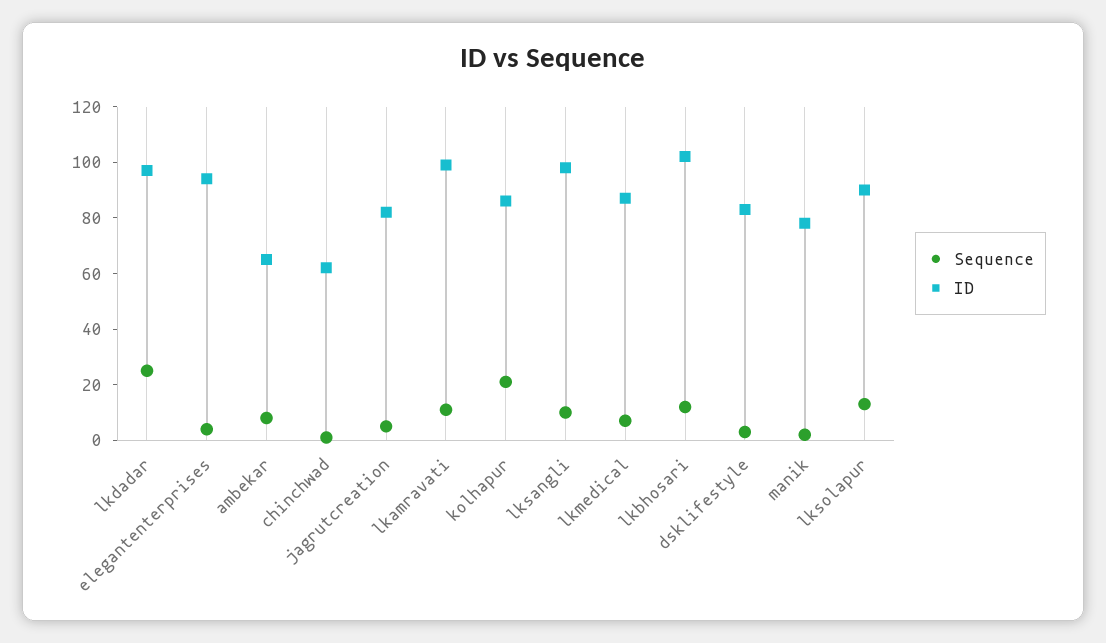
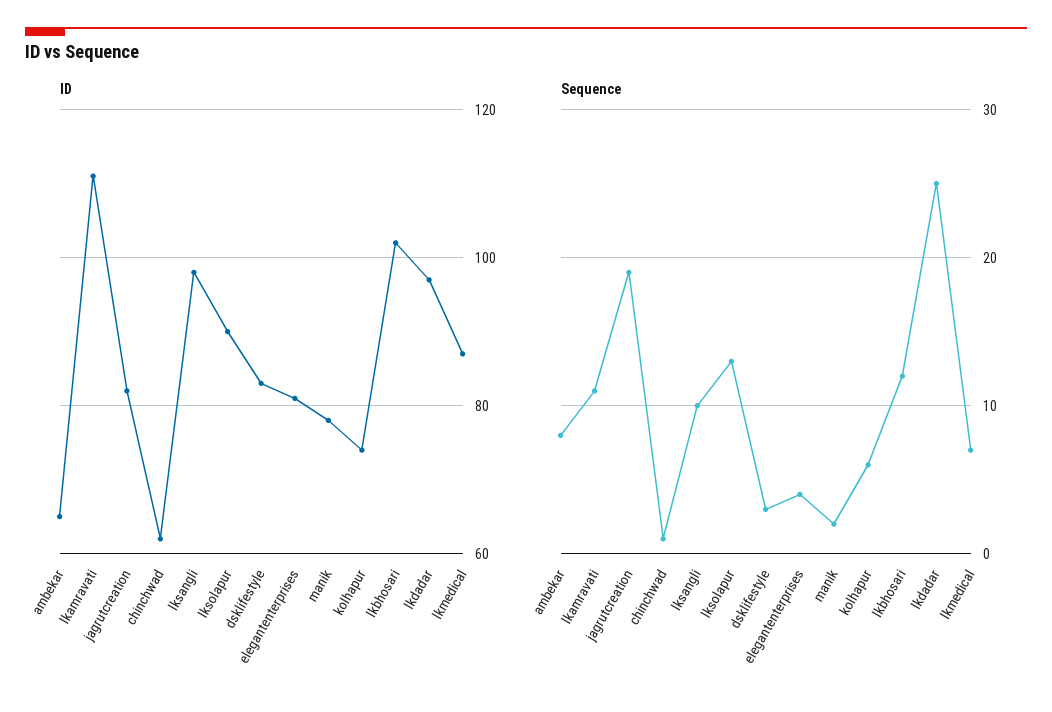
ID, elegantenterprises: 95 -> 80
Sequence, jagrutcreation: 5 -> 19
ID, lkamravati: 100 -> 110
Sequence, kolhapur: 20 -> 6
ID, kolhapur: 85 -> 75

